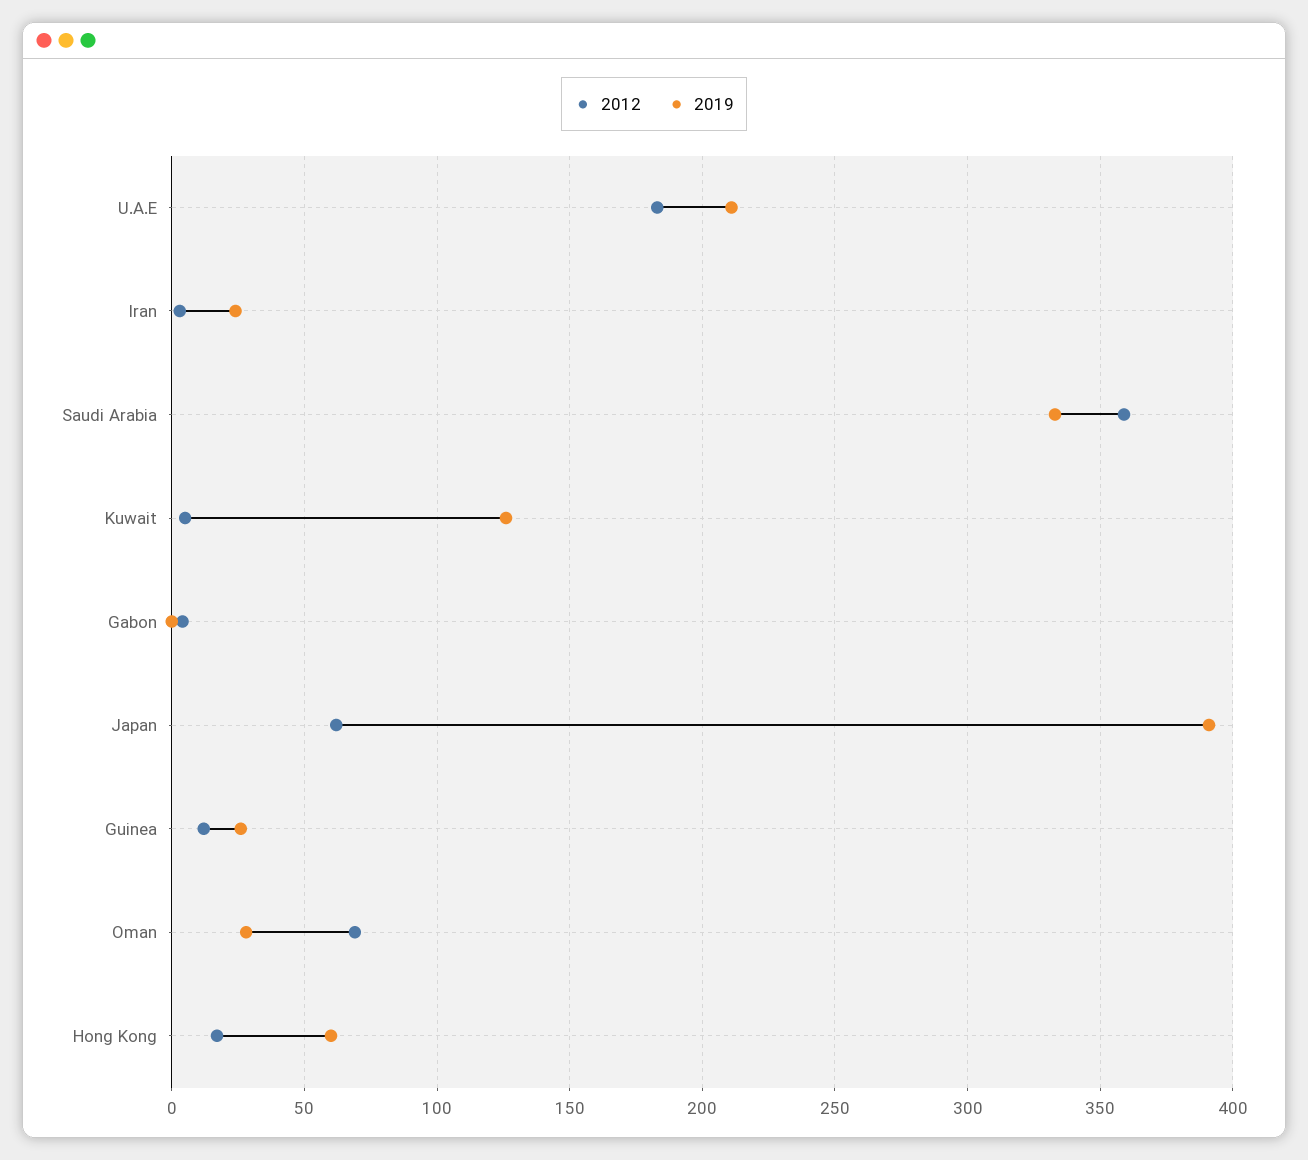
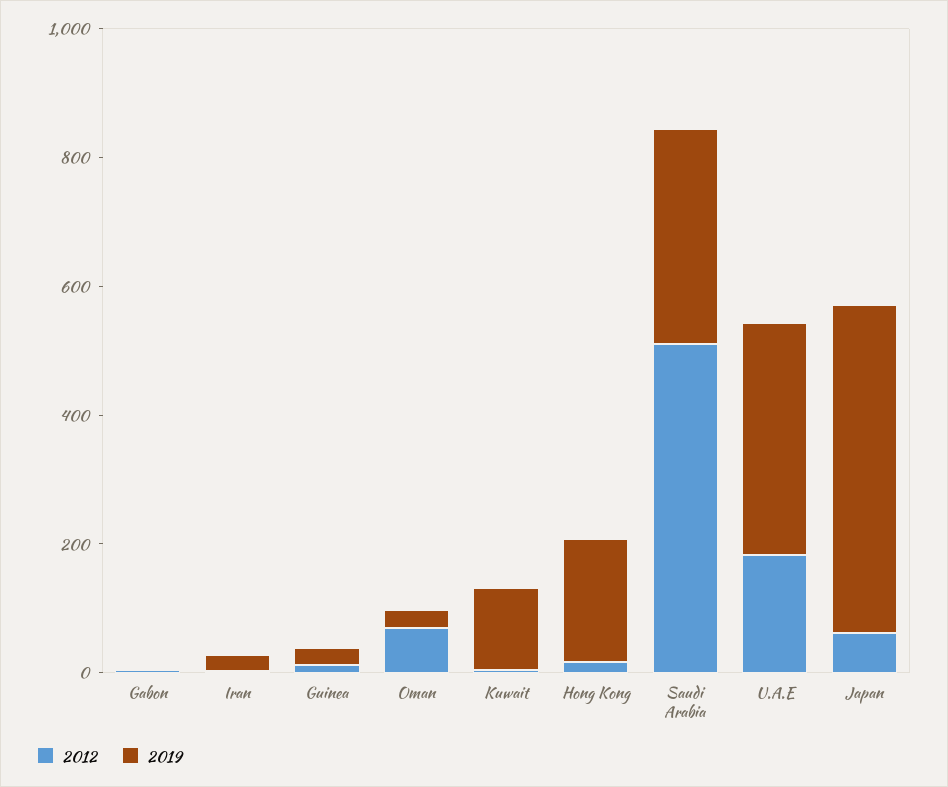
2019, U.A.E: 210 -> 350
2012, Saudi Arabia: 360 -> 500
2019, Japan: 390 -> 500
2019, Hong Kong: 60 -> 200

